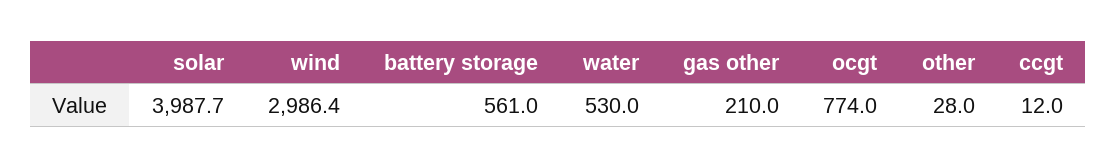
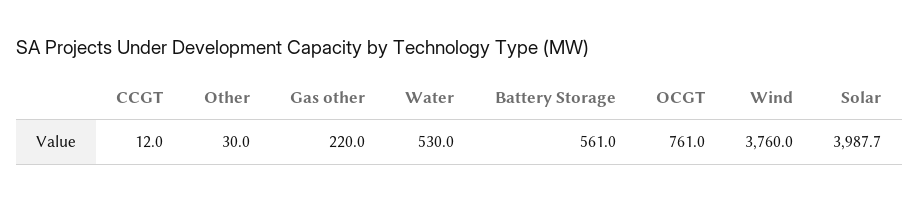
wind: 2986.4 -> 3760
gas other: 210 -> 220
ocgt: 774 -> 761
other: 28 -> 30

